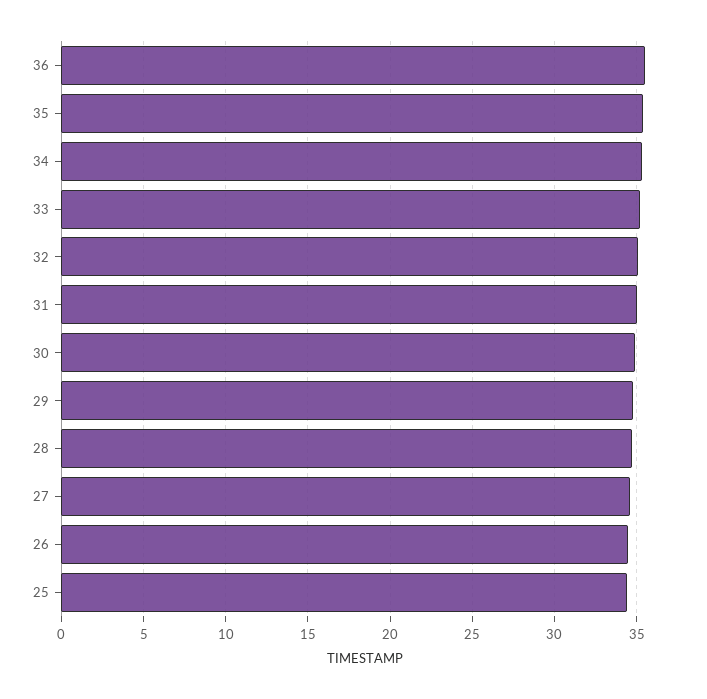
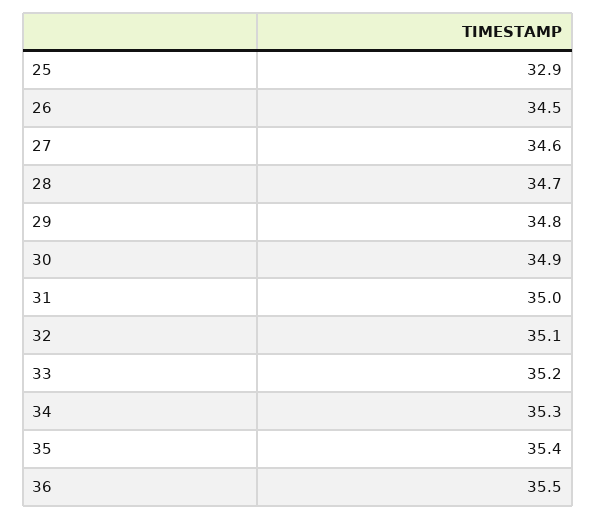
25: 34.5 -> 32.9

